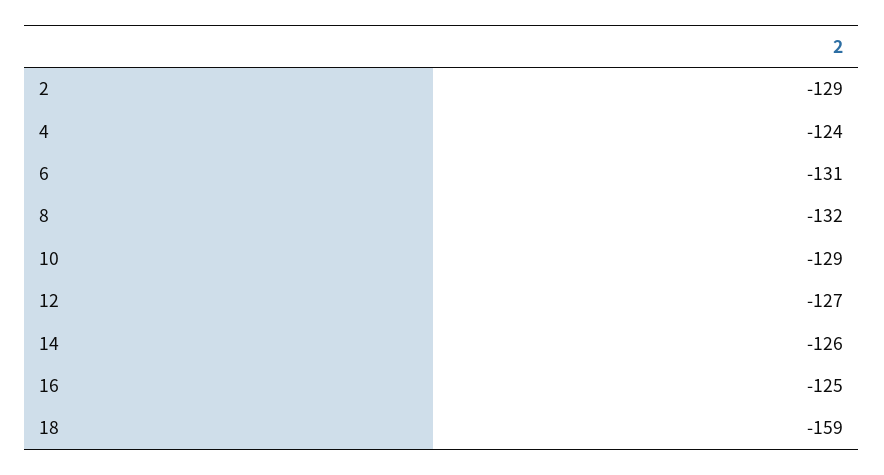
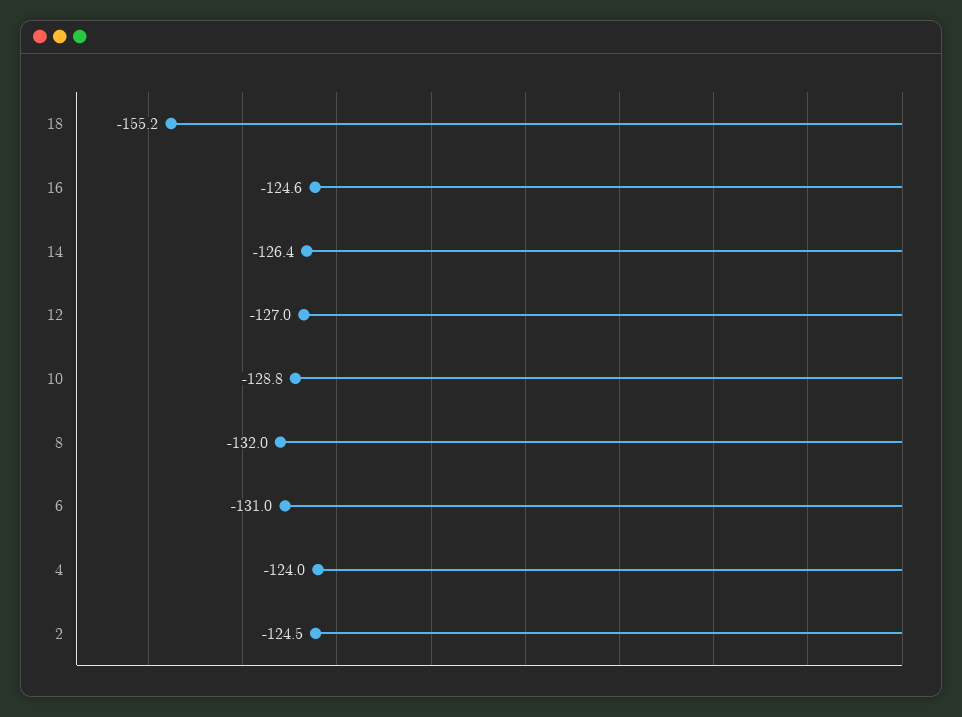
2: -129 -> -124.5
18: -159 -> -155.2

